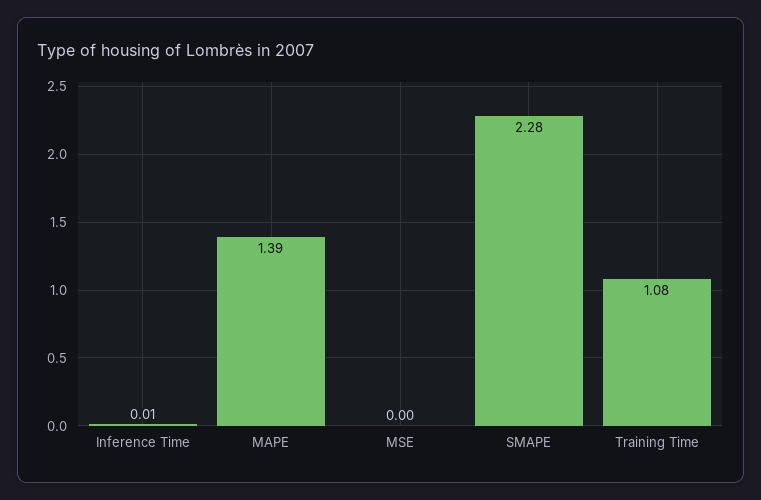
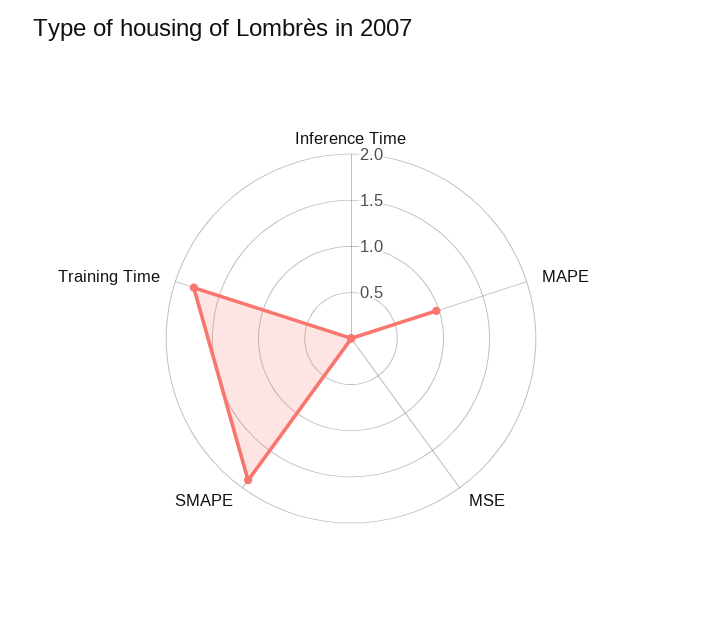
MAPE: 1.39 -> 1
SMAPE: 2.28 -> 1.9
Training Time: 1.08 -> 1.8

